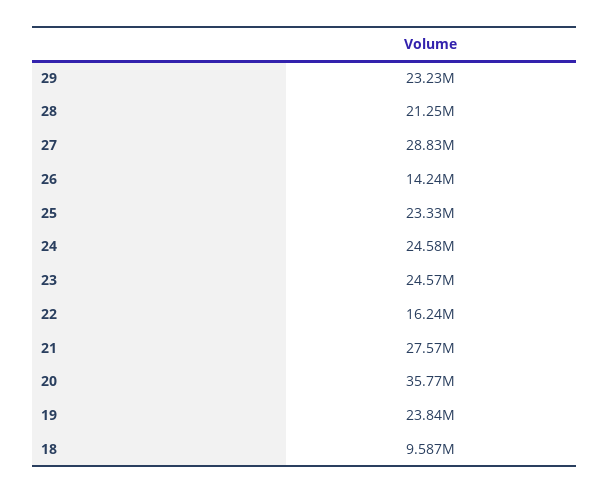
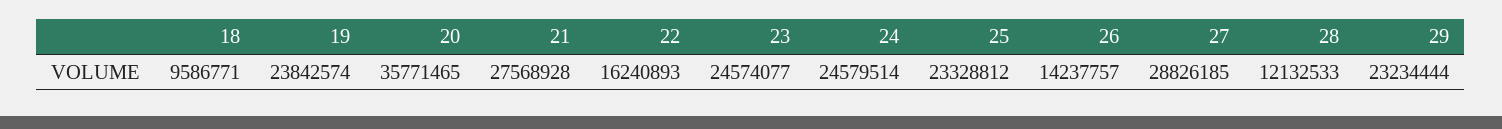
28: 21250000 -> 12132533

